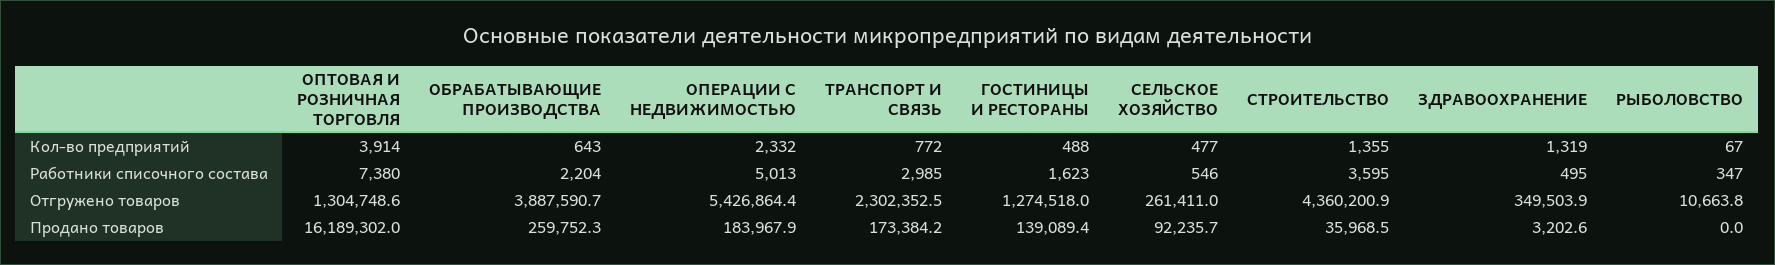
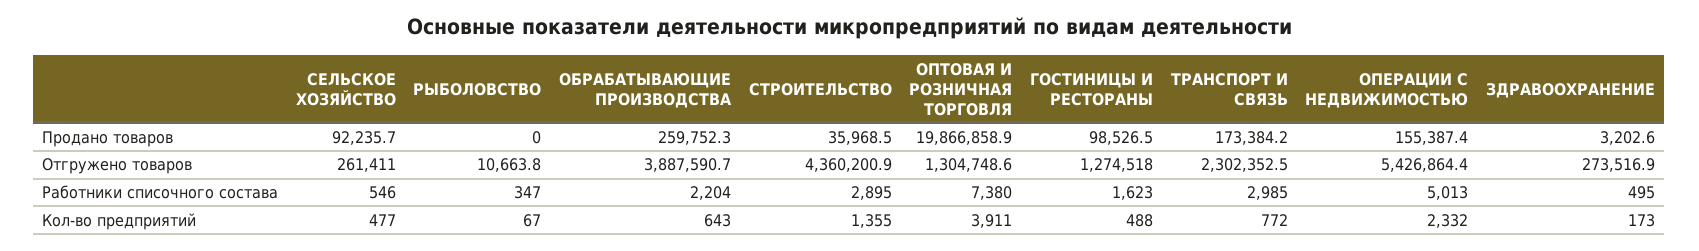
ОПТОВАЯ И РОЗНИЧНАЯ ТОРГОВЛЯ, Кол-во предприятий: 3914 -> 3911
ЗДРАВООХРАНЕНИЕ, Кол-во предприятий: 1319 -> 173
СТРОИТЕЛЬСТВО, Работники списочного состава: 3595 -> 2895
ЗДРАВООХРАНЕНИЕ, Отгружено товаров: 349503.9 -> 273516.9
ОПТОВАЯ И РОЗНИЧНАЯ ТОРГОВЛЯ, Продано товаров: 16189302 -> 19866858.9
ОПЕРАЦИИ С НЕДВИЖИМОСТЬЮ, Продано товаров: 183967.9 -> 155387.4
ГОСТИНИЦЫ И РЕСТОРАНЫ, Продано товаров: 139089.4 -> 98526.5

